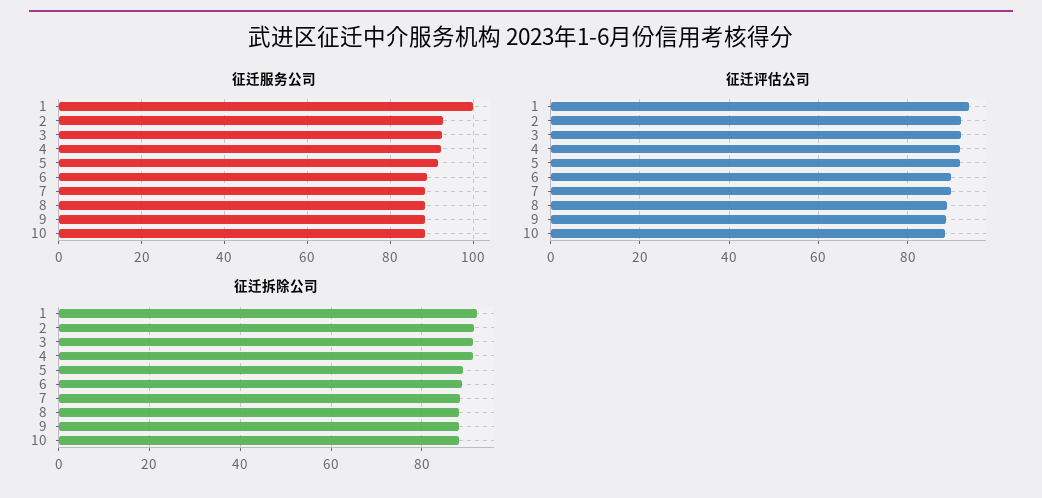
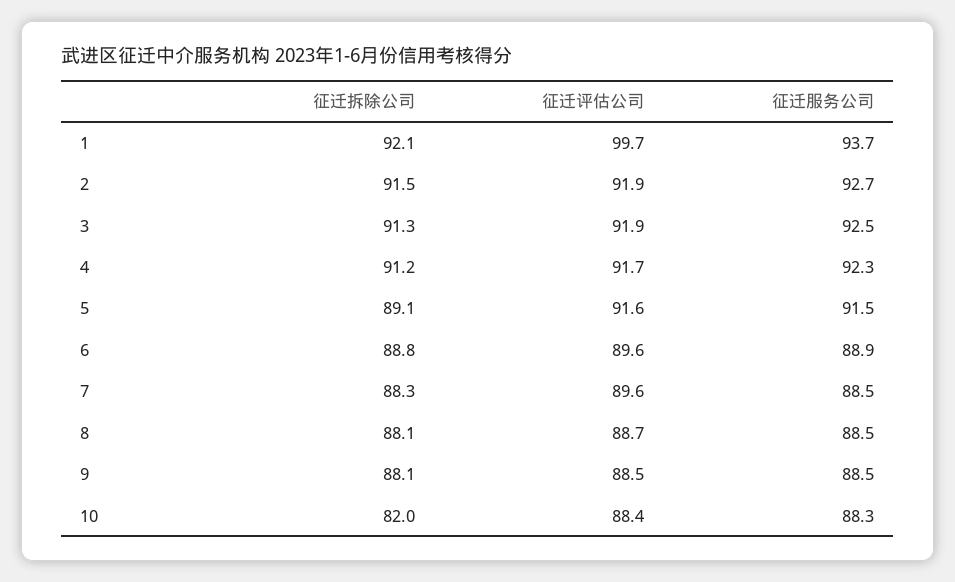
征迁服务公司, 1: 100 -> 93.7
征迁评估公司, 1: 94 -> 99.7
征迁拆除公司, 10: 88 -> 82

